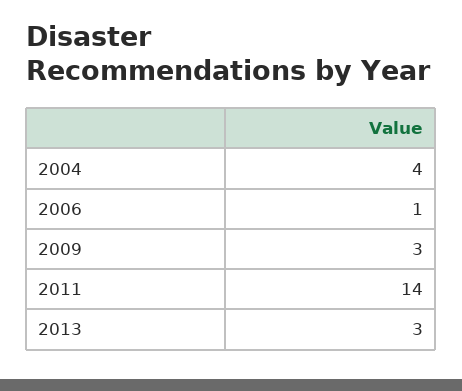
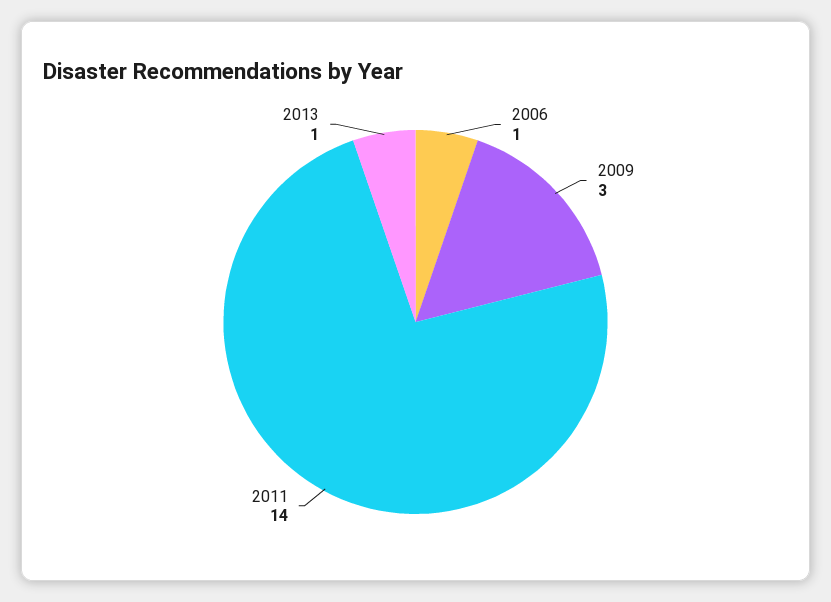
2004: 4 -> none
2013: 3 -> 1

